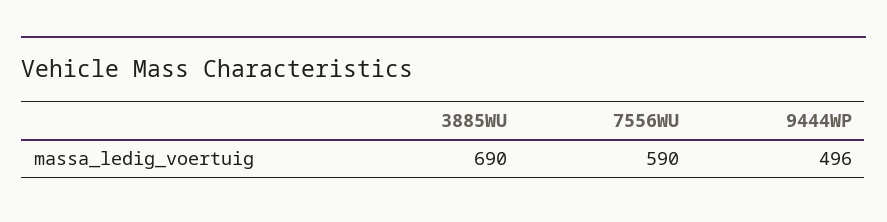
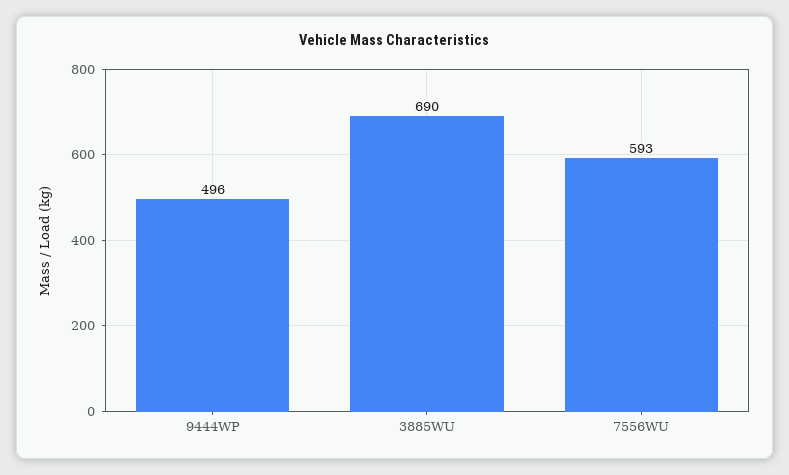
7556WU: 590 -> 593

